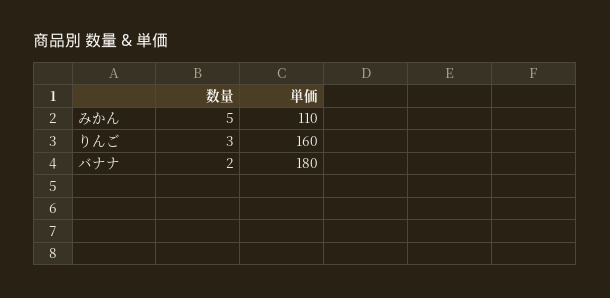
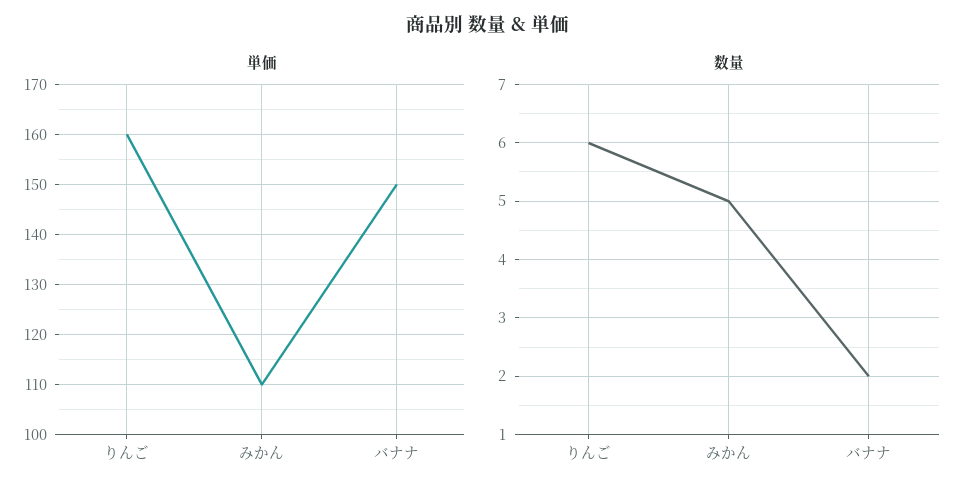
数量, りんご: 3 -> 6
単価, バナナ: 180 -> 150

